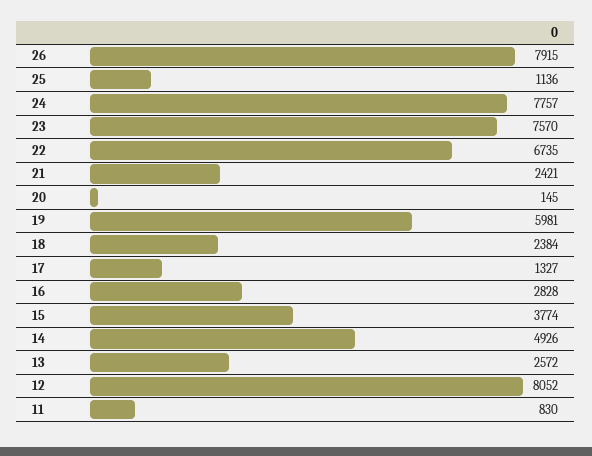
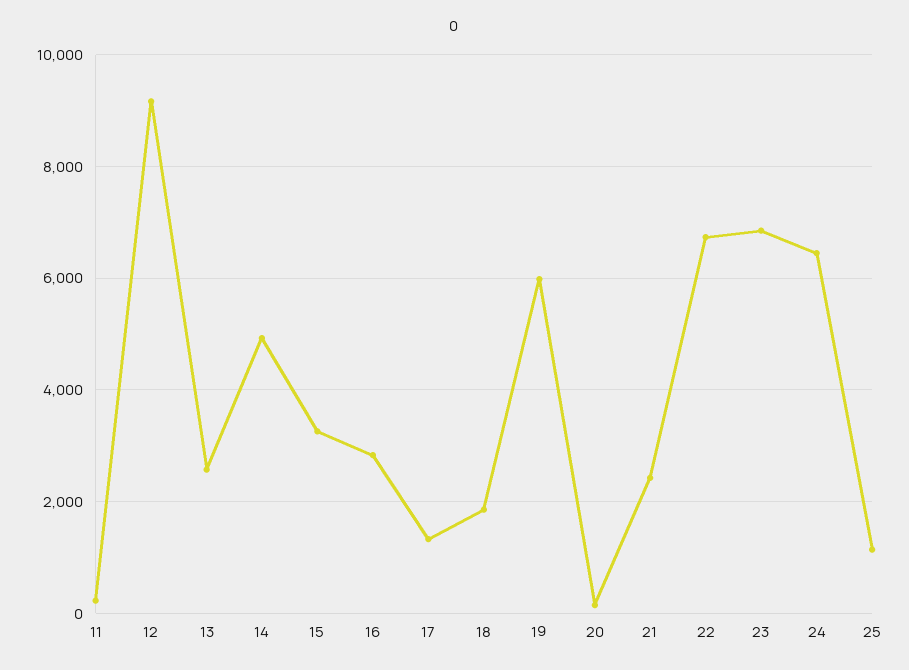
26: 7915 -> none
24: 7757 -> 6400
23: 7570 -> 6800
18: 2384 -> 1800
15: 3774 -> 3200
12: 8052 -> 9200
11: 830 -> 200

